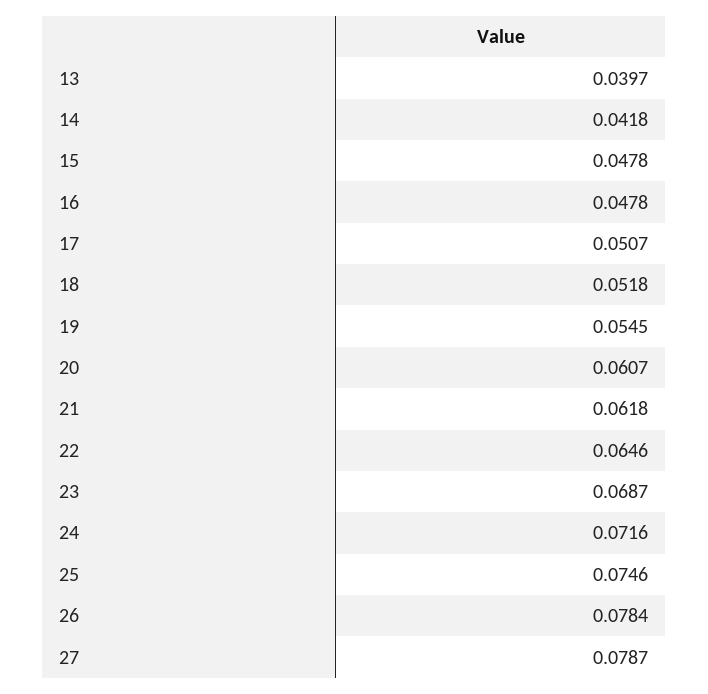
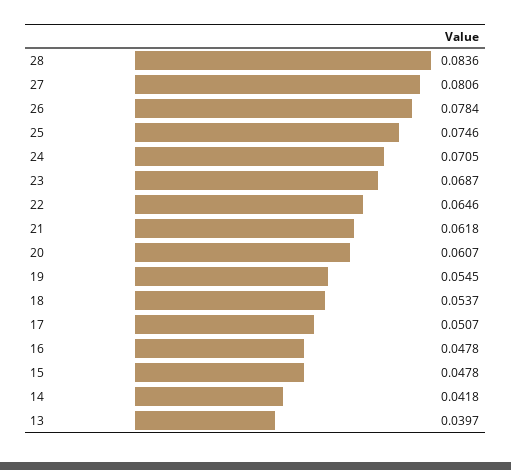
18: 0.0518 -> 0.0537
24: 0.0716 -> 0.0705
27: 0.0787 -> 0.0806
28: none -> 0.0836

